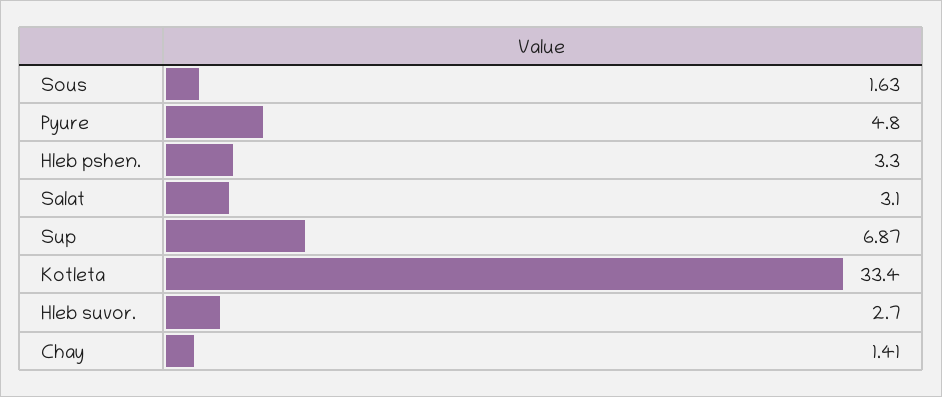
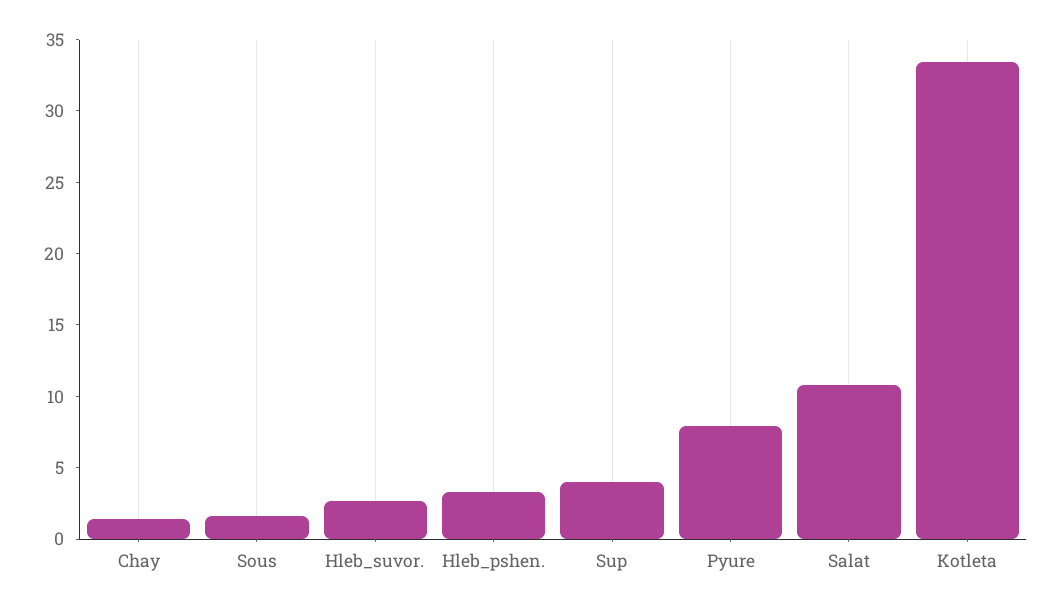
Pyure: 4.8 -> 8
Salat: 3.1 -> 11
Sup: 6.87 -> 4

